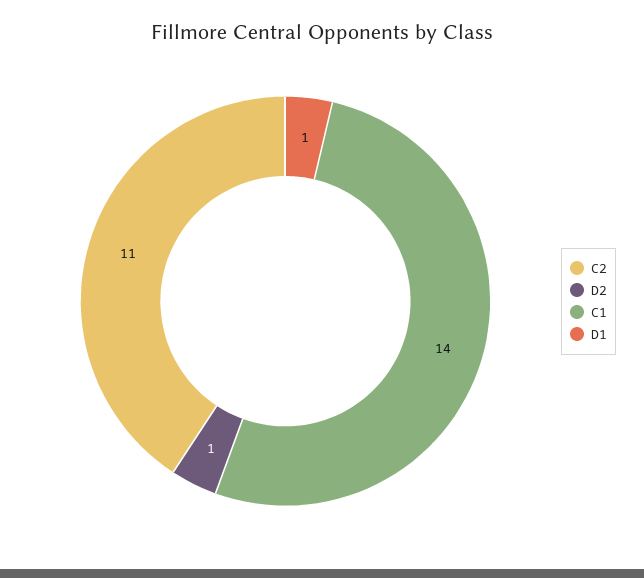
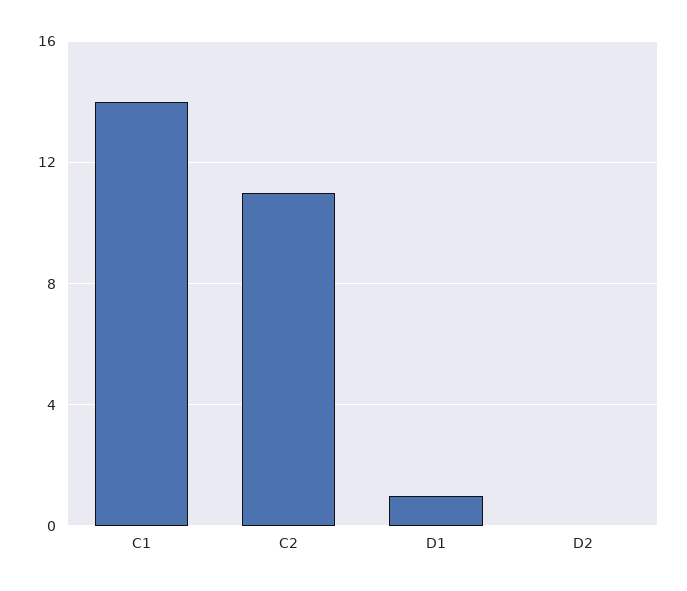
D2: 1 -> 0

